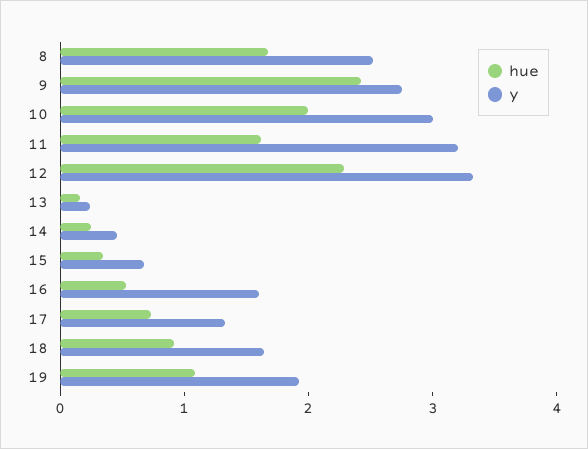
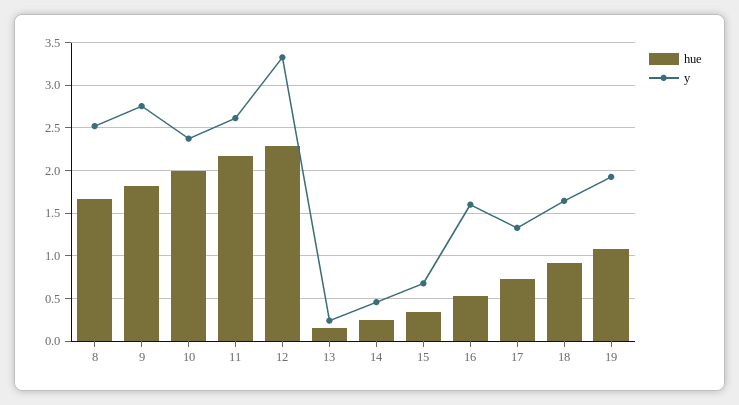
hue, 9: 2.4 -> 1.8
y, 10: 3 -> 2.4
hue, 11: 1.6 -> 2.2
y, 11: 3.2 -> 2.6

